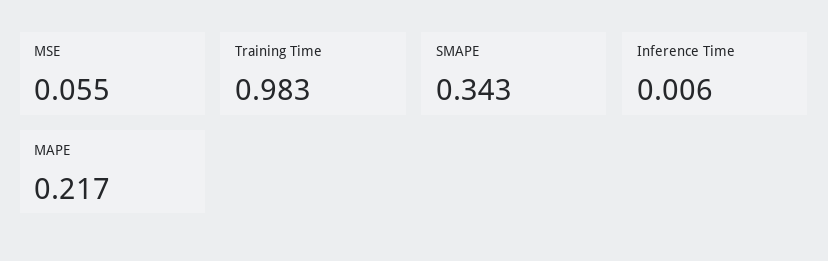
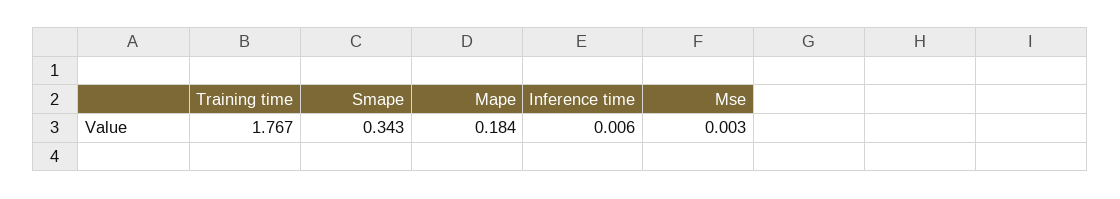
MSE: 0.055 -> 0.003
Training Time: 0.983 -> 1.767
MAPE: 0.217 -> 0.184

